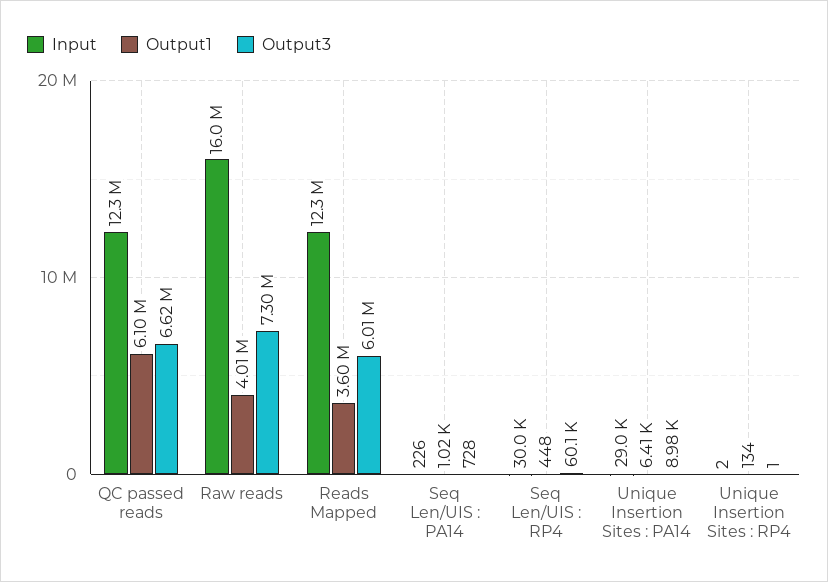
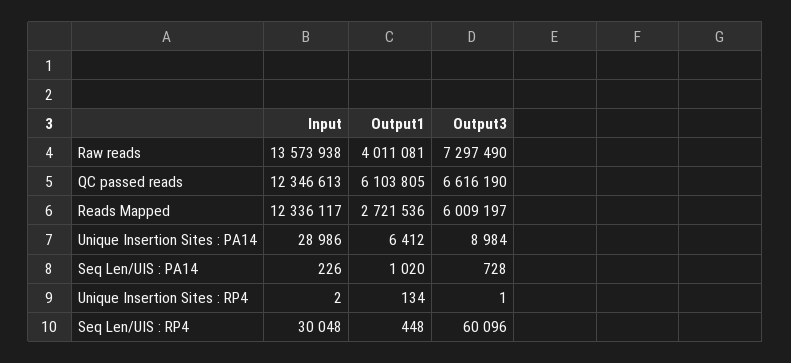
Input, Raw reads: 16000000 -> 13573938
Output1, Reads Mapped: 3600000 -> 2721536

